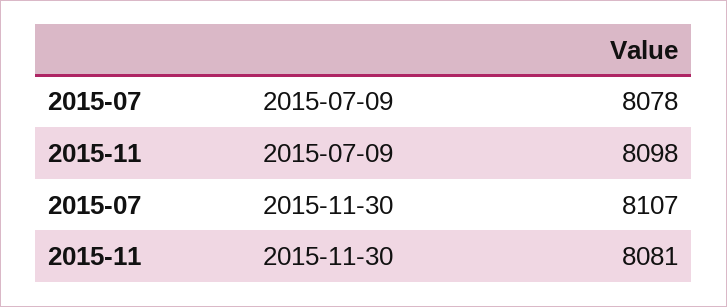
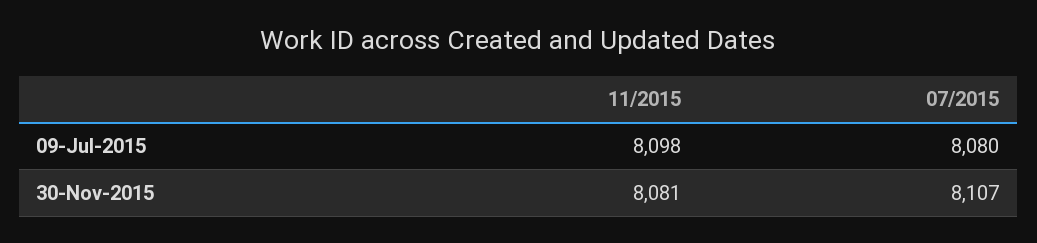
2015-07, 2015-07-09: 8078 -> 8080

